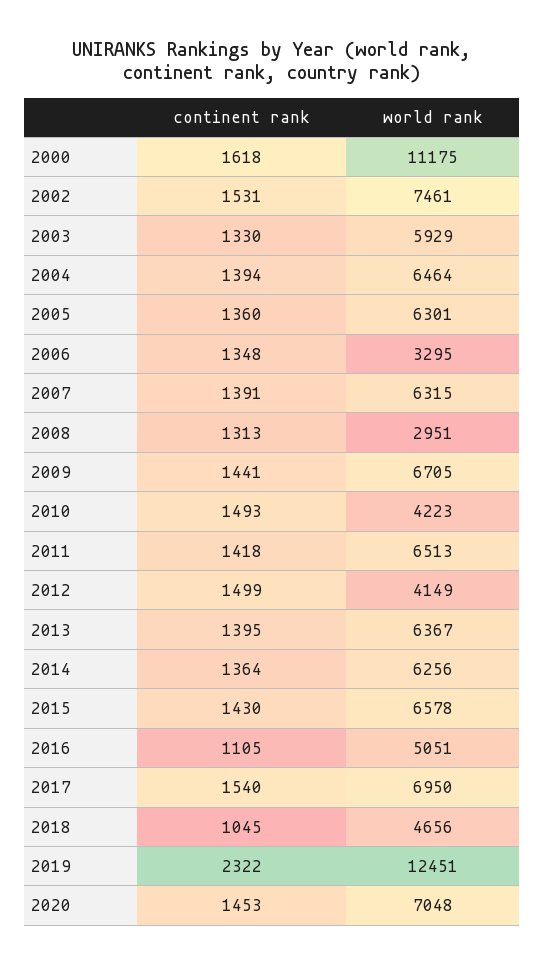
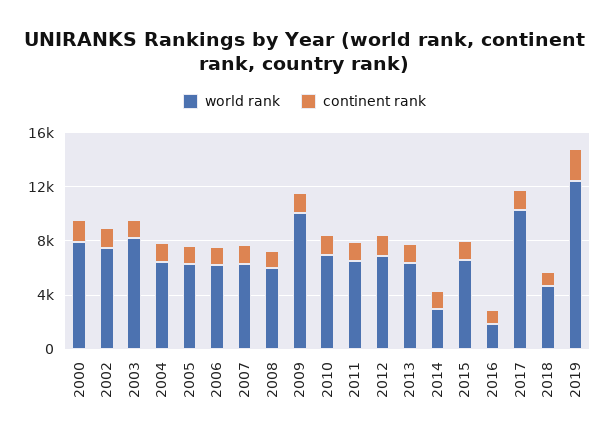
world rank, 2000: 11175 -> 8000
world rank, 2003: 5929 -> 8000
world rank, 2006: 3295 -> 6000
world rank, 2008: 2951 -> 6000
world rank, 2009: 6705 -> 10000
world rank, 2010: 4223 -> 7000
world rank, 2012: 4149 -> 7000
world rank, 2014: 6256 -> 3000
world rank, 2016: 5051 -> 2000
world rank, 2017: 6950 -> 10000
continent rank, 2020: 1453 -> none
world rank, 2020: 7048 -> none

